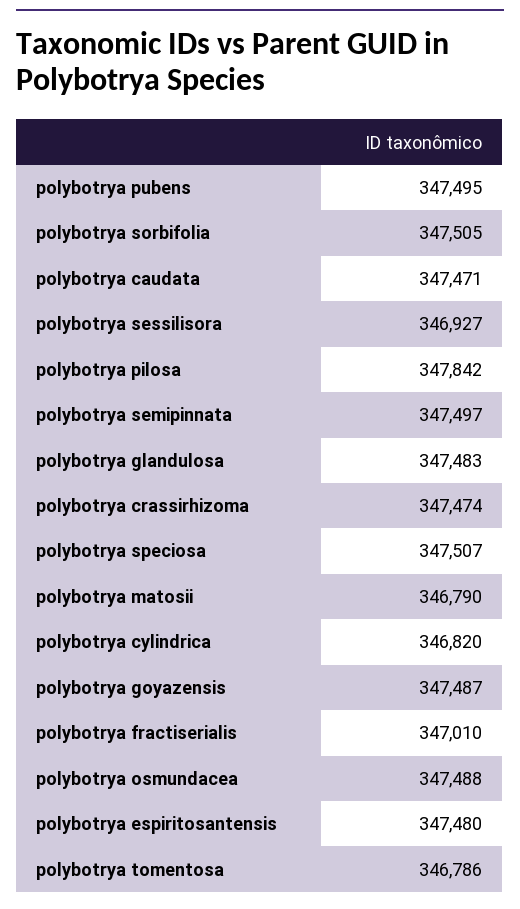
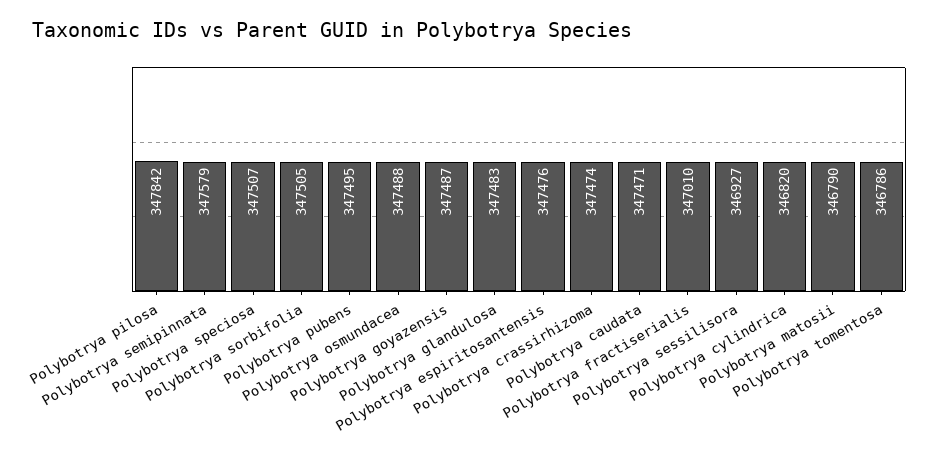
polybotrya semipinnata: 347497 -> 347579
polybotrya espiritosantensis: 347480 -> 347476

